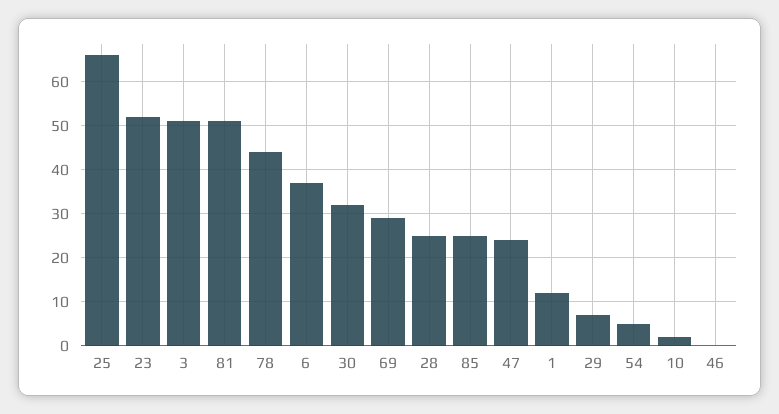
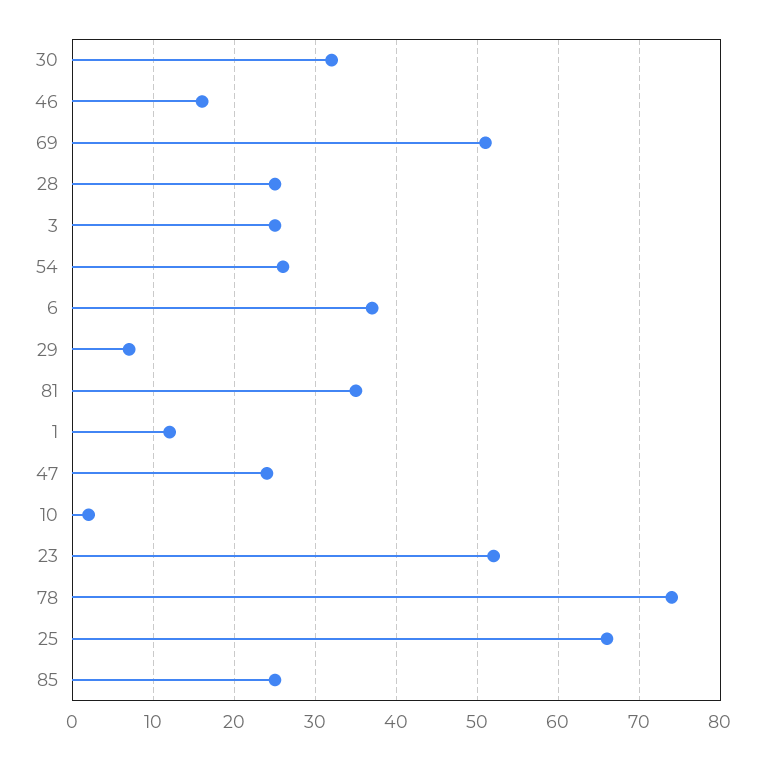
3: 50 -> 25
81: 50 -> 35
78: 45 -> 74
69: 30 -> 51
54: 5 -> 26
46: 0 -> 16

